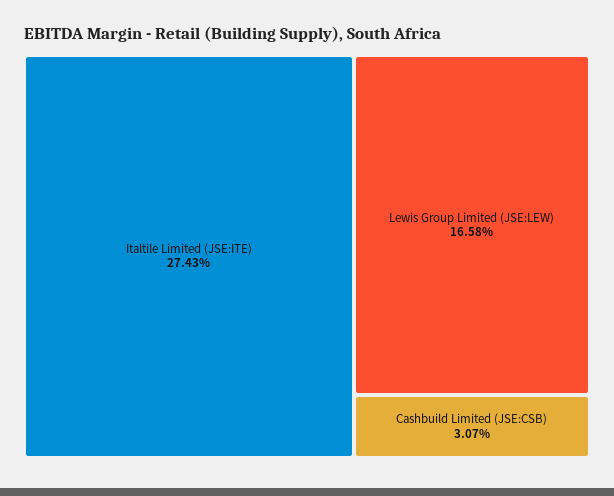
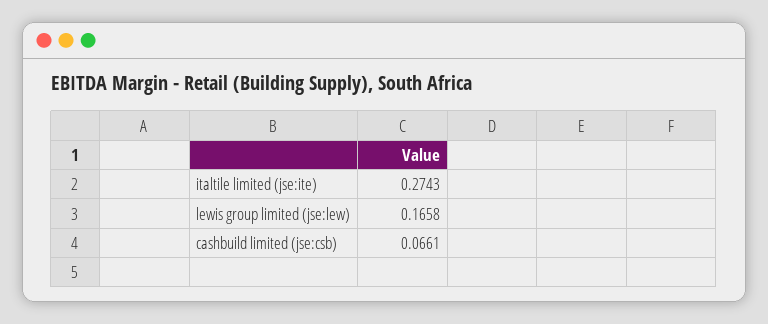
Cashbuild Limited (JSE:CSB): 0.0307 -> 0.0661

